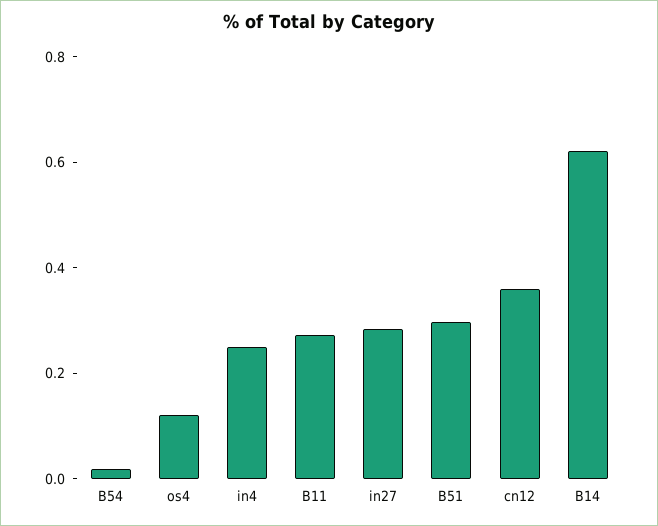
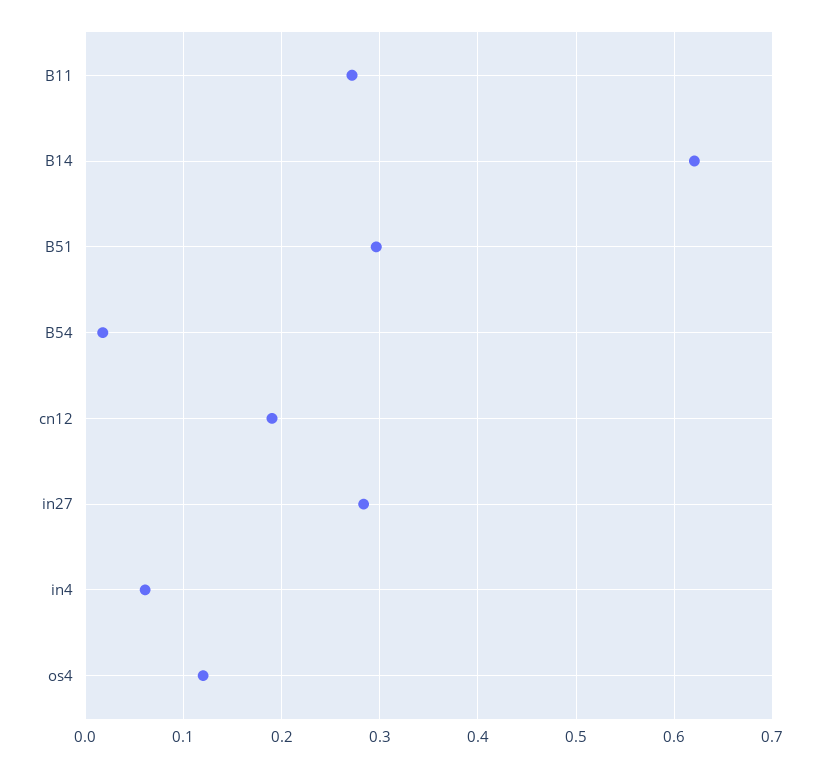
in4: 0.25 -> 0.06
cn12: 0.35 -> 0.19

